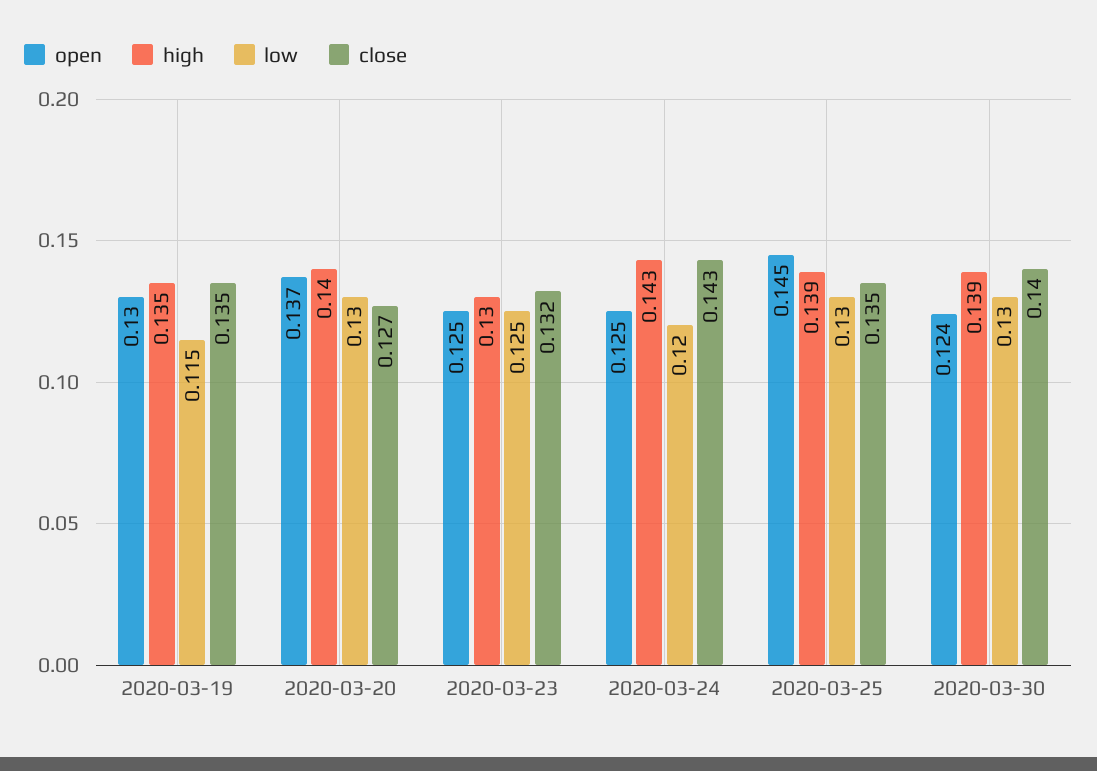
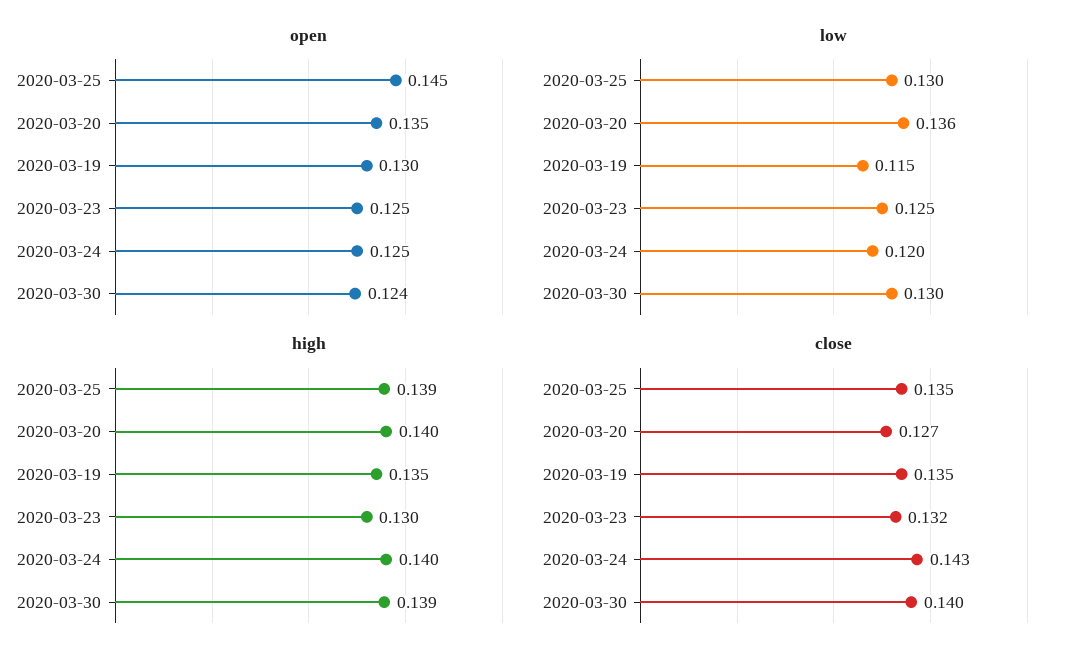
open, 2020-03-20: 0.137 -> 0.135
low, 2020-03-20: 0.13 -> 0.136
high, 2020-03-24: 0.143 -> 0.14

